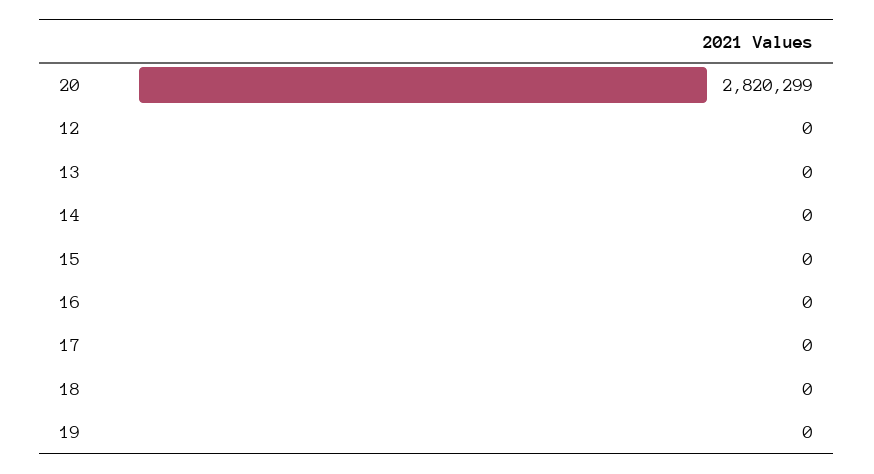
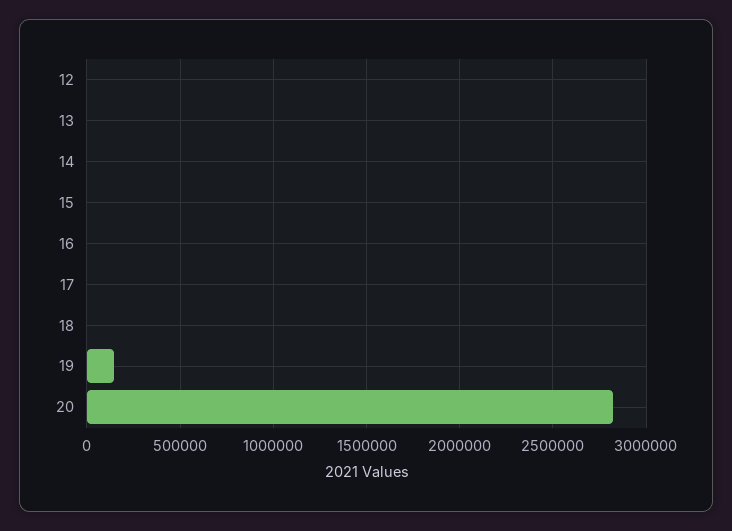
19: 0 -> 150000

